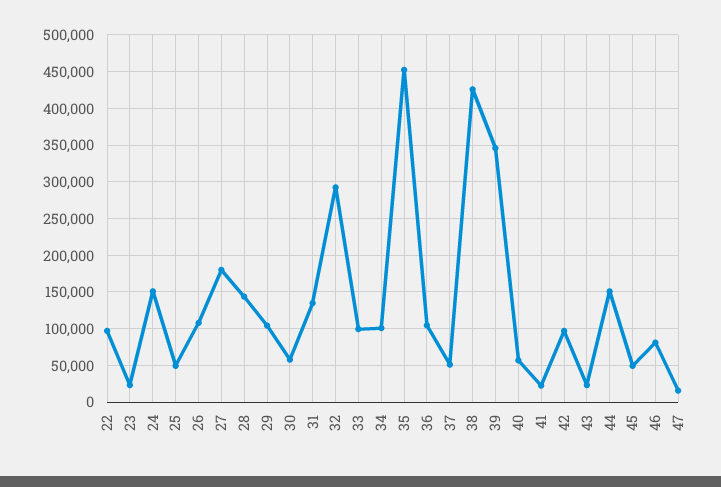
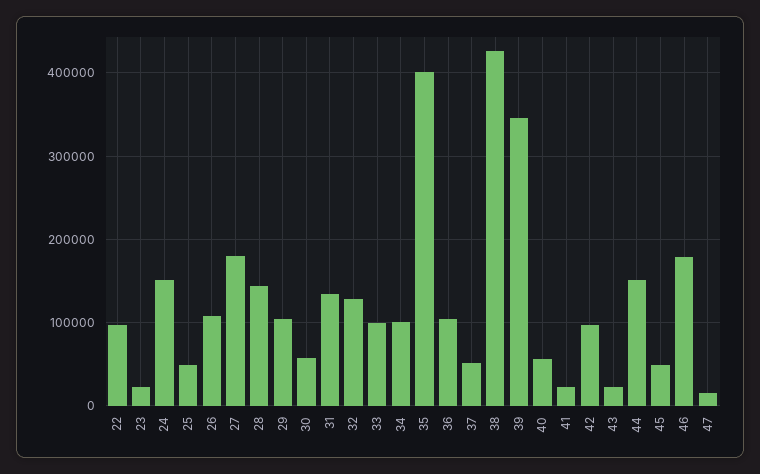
32: 290000 -> 130000
35: 450000 -> 400000
46: 80000 -> 180000

